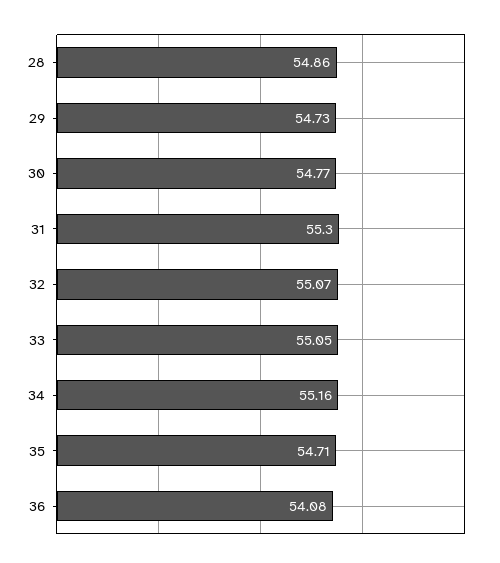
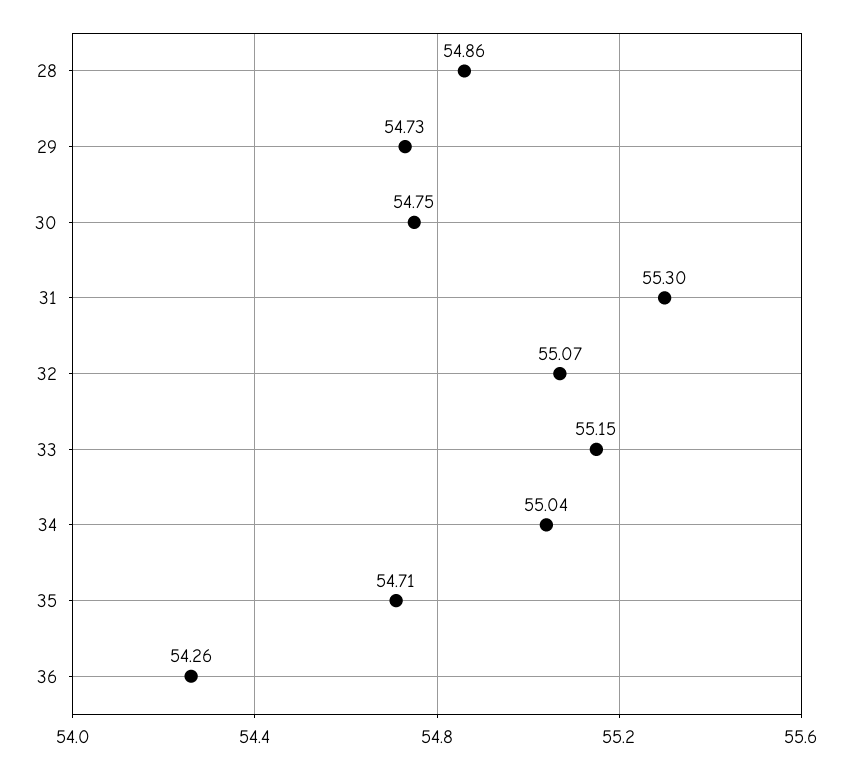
30: 54.77 -> 54.75
33: 55.05 -> 55.15
34: 55.16 -> 55.04
36: 54.08 -> 54.26

